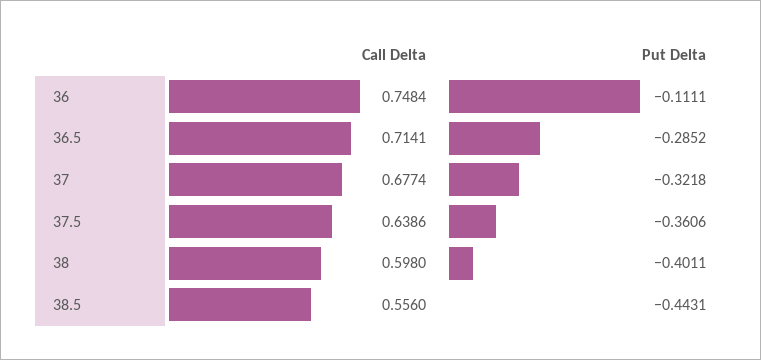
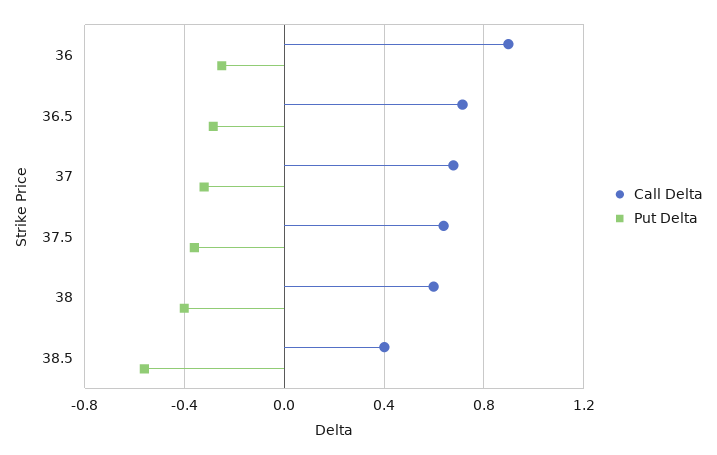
Call Delta, 36: 0.7484 -> 0.9
Put Delta, 36: -0.1111 -> -0.25
Call Delta, 38.5: 0.556 -> 0.4
Put Delta, 38.5: -0.4431 -> -0.55

